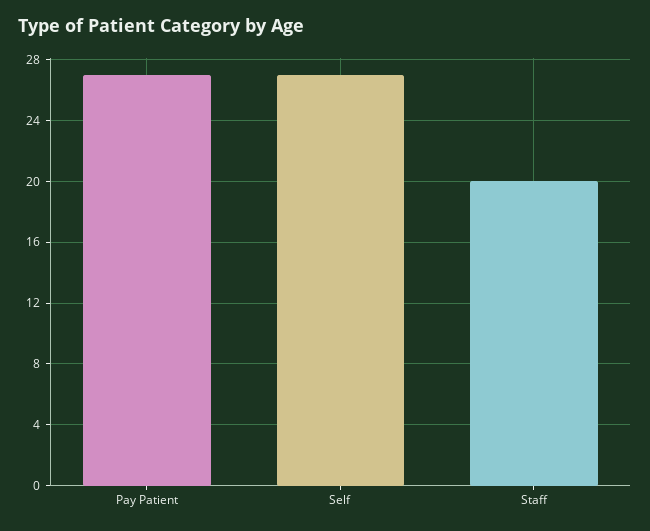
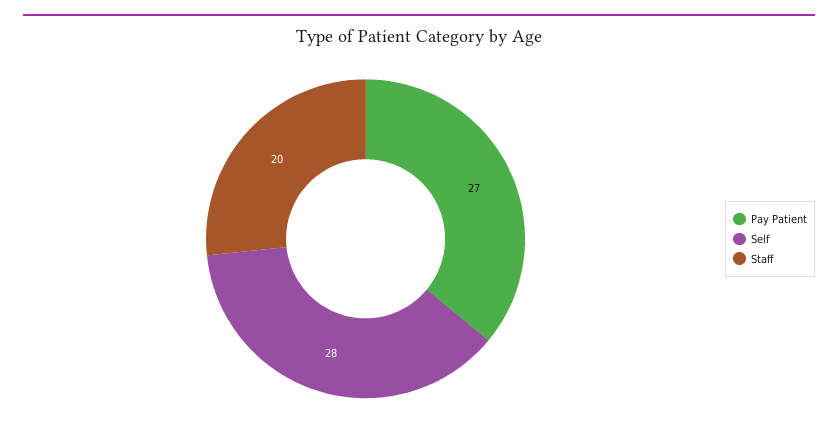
Self: 27 -> 28

